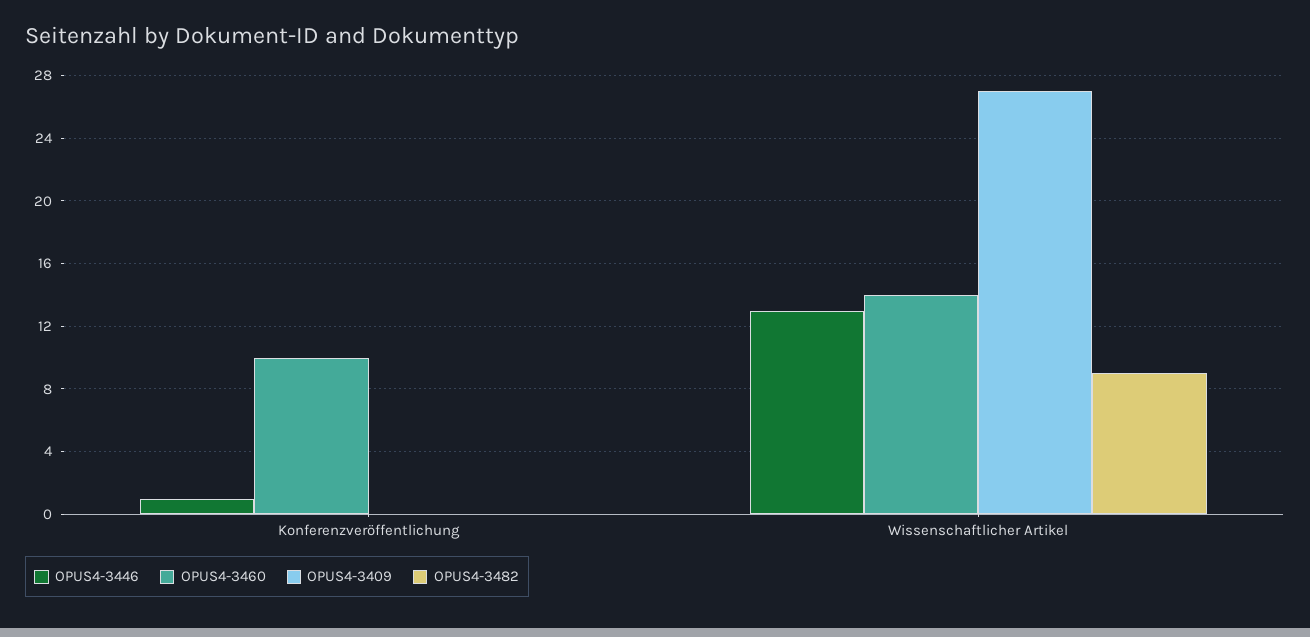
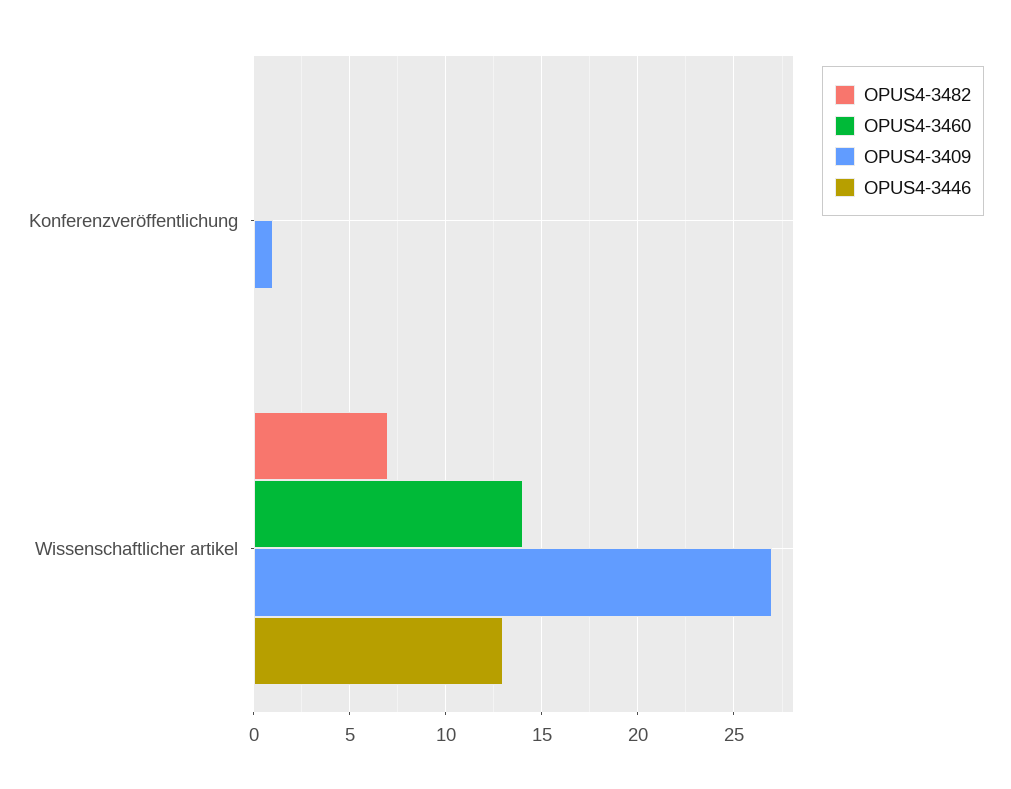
OPUS4-3446, Konferenzveröffentlichung: 1 -> 0
OPUS4-3460, Konferenzveröffentlichung: 10 -> 0
OPUS4-3409, Konferenzveröffentlichung: 0 -> 1
OPUS4-3482, Wissenschaftlicher Artikel: 9 -> 7

